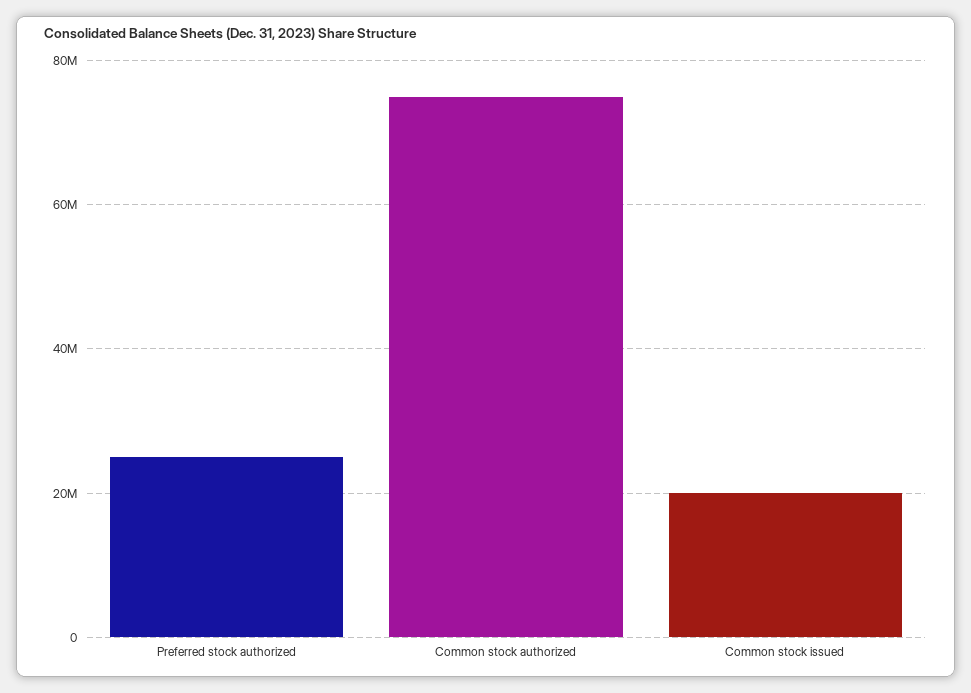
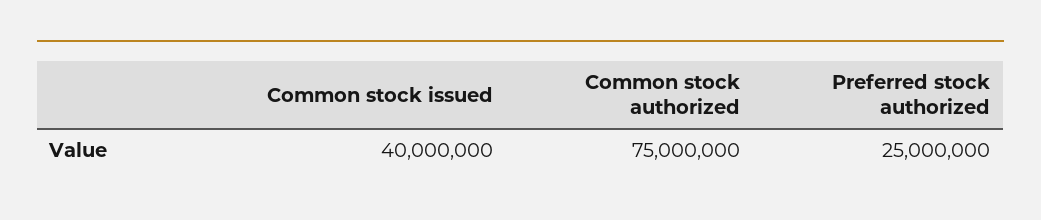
Common stock issued: 20000000 -> 40000000

